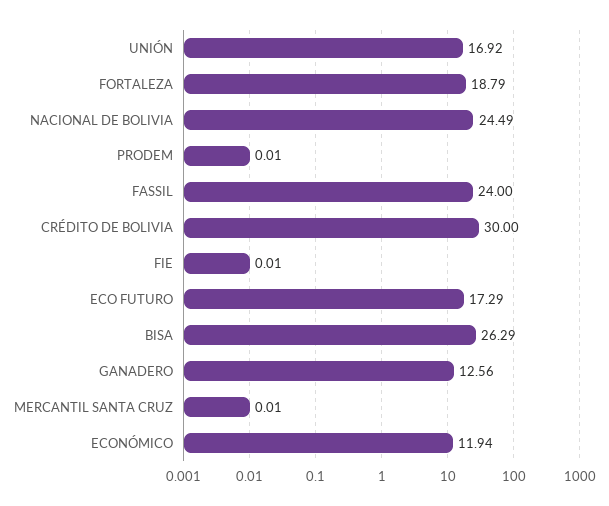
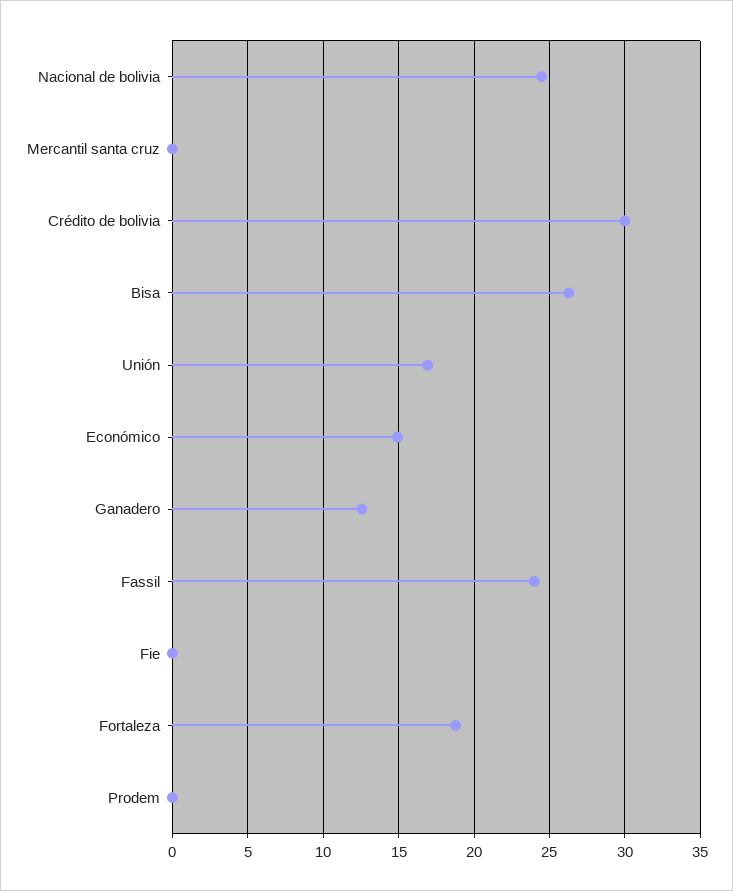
ECO FUTURO: 17.29 -> none
ECONÓMICO: 11.94 -> 15

